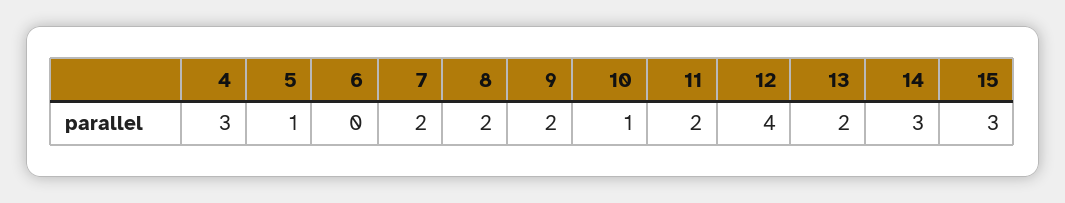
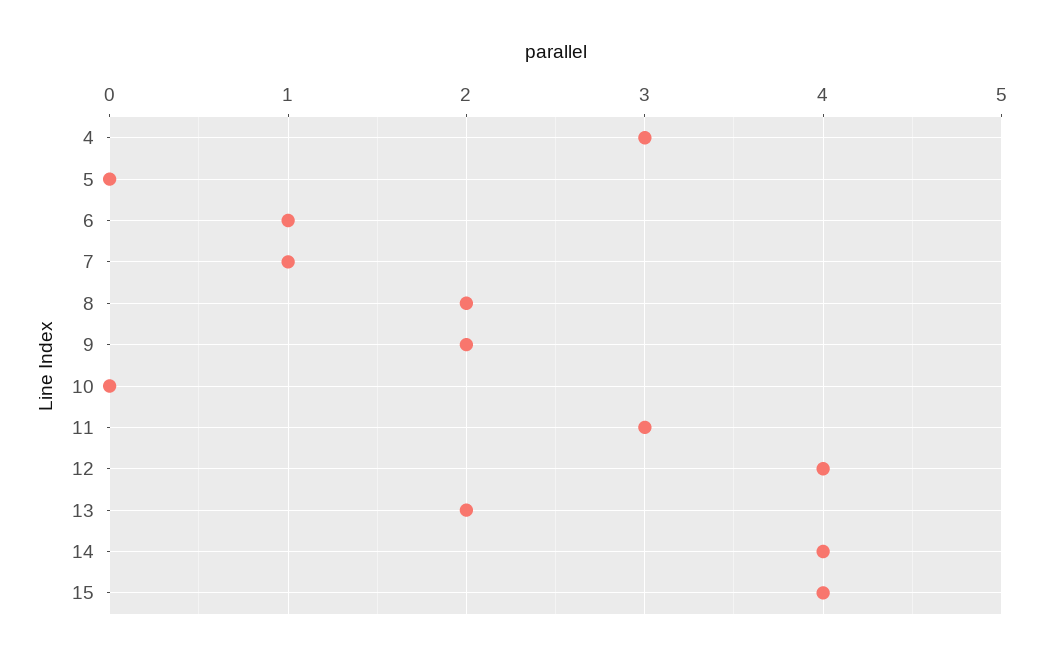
5: 1 -> 0
6: 0 -> 1
7: 2 -> 1
10: 1 -> 0
11: 2 -> 3
14: 3 -> 4
15: 3 -> 4

